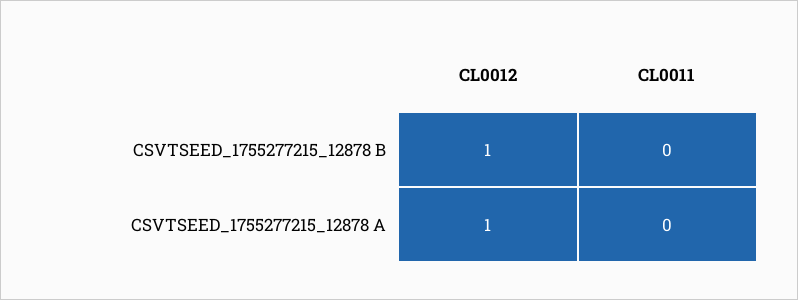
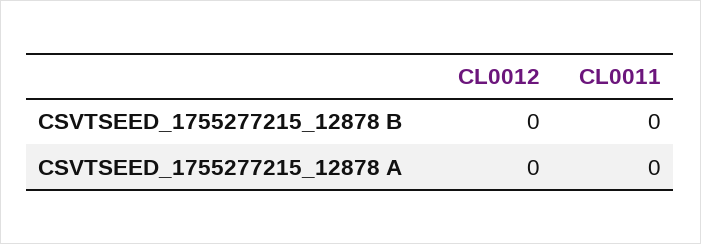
CL0012, CSVTSEED_1755277215_12878 B: 1 -> 0
CL0012, CSVTSEED_1755277215_12878 A: 1 -> 0

